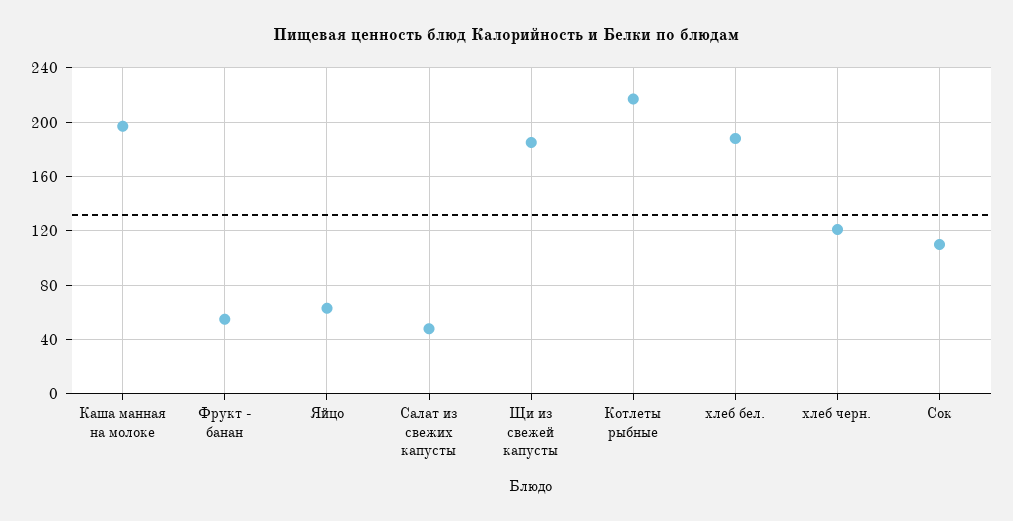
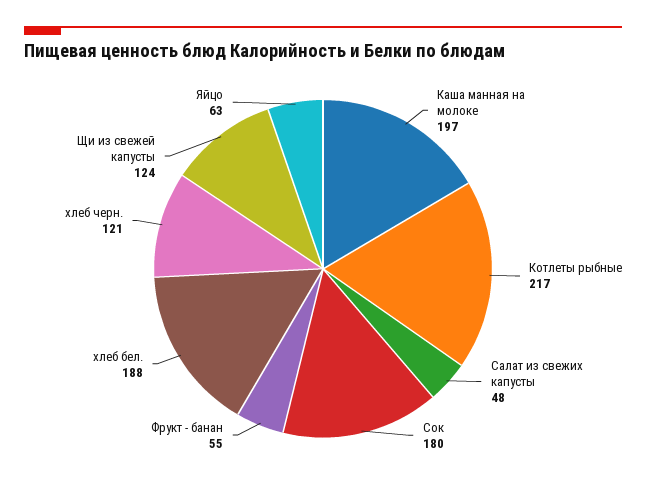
Щи из свежей капусты: 185 -> 124
Сок: 110 -> 180

